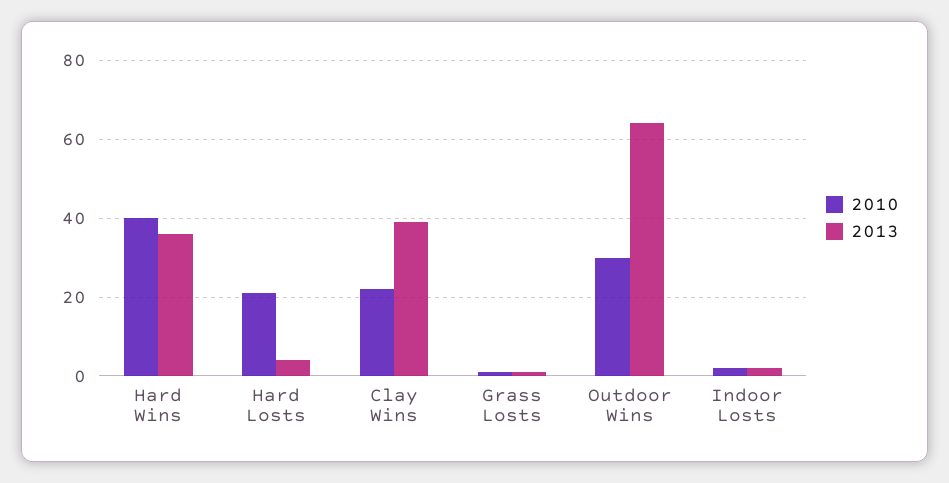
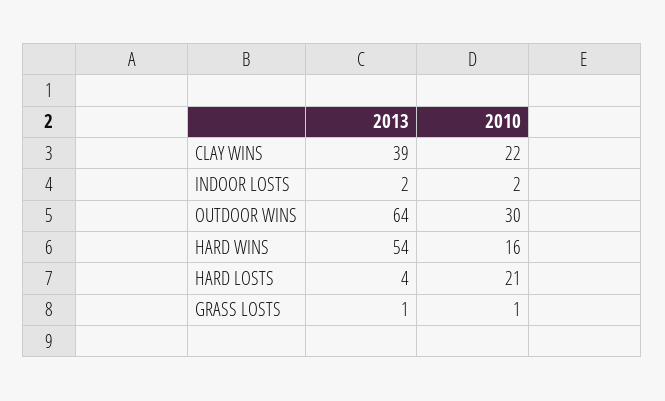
2010, Hard Wins: 40 -> 16
2013, Hard Wins: 35 -> 54

